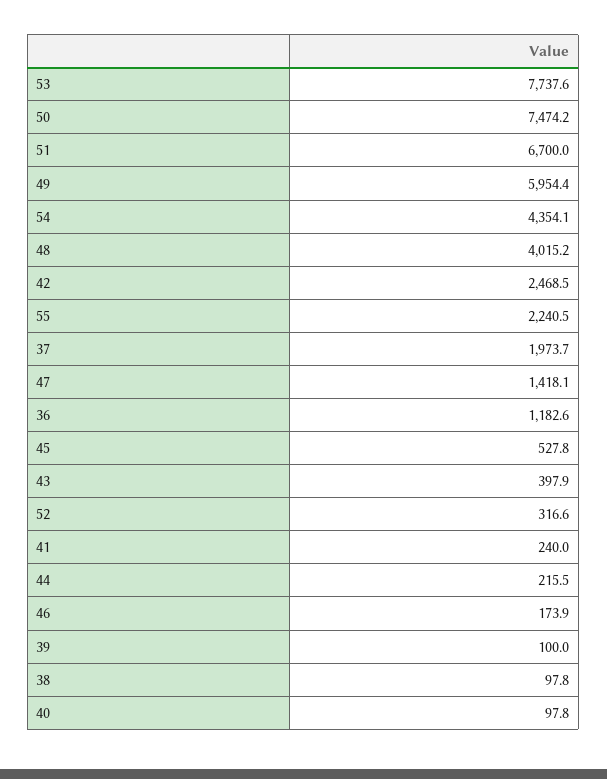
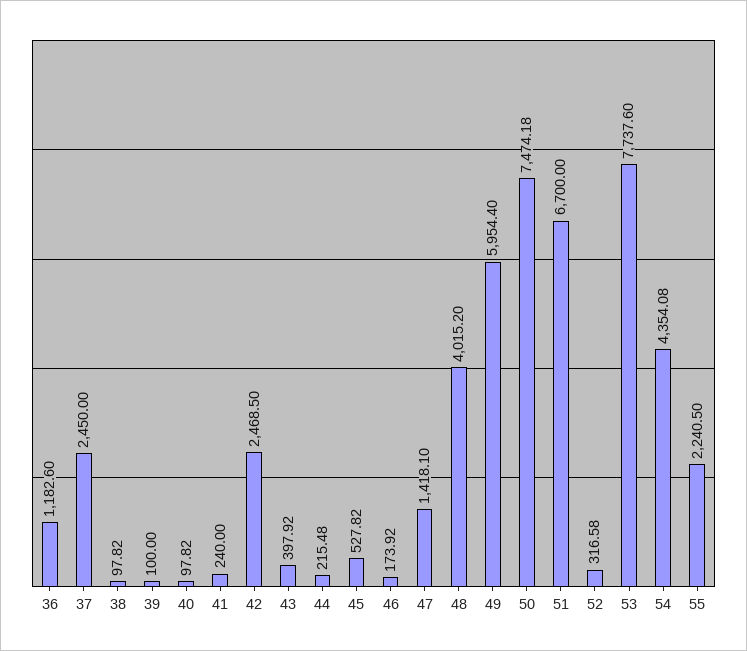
37: 1973.7 -> 2450

